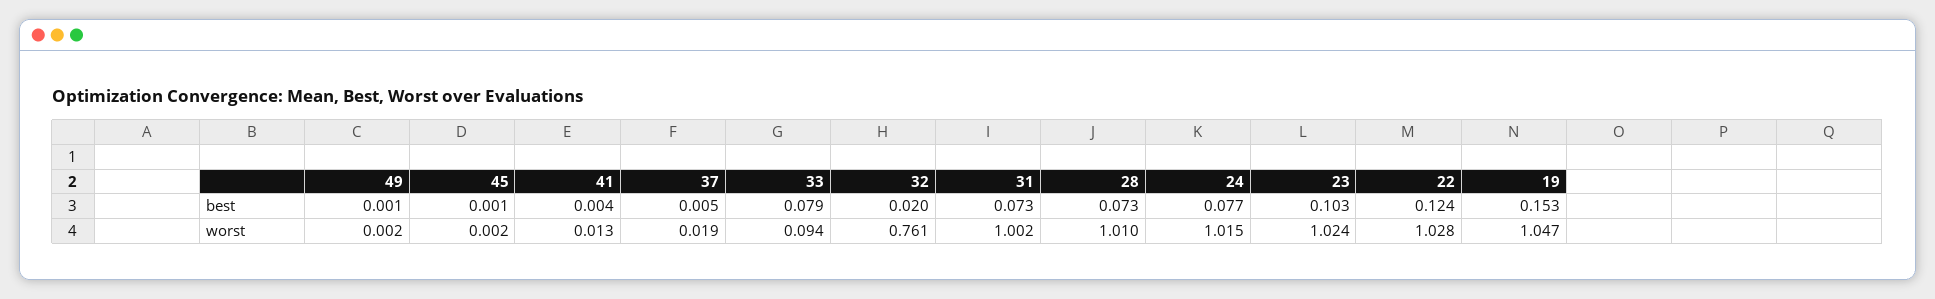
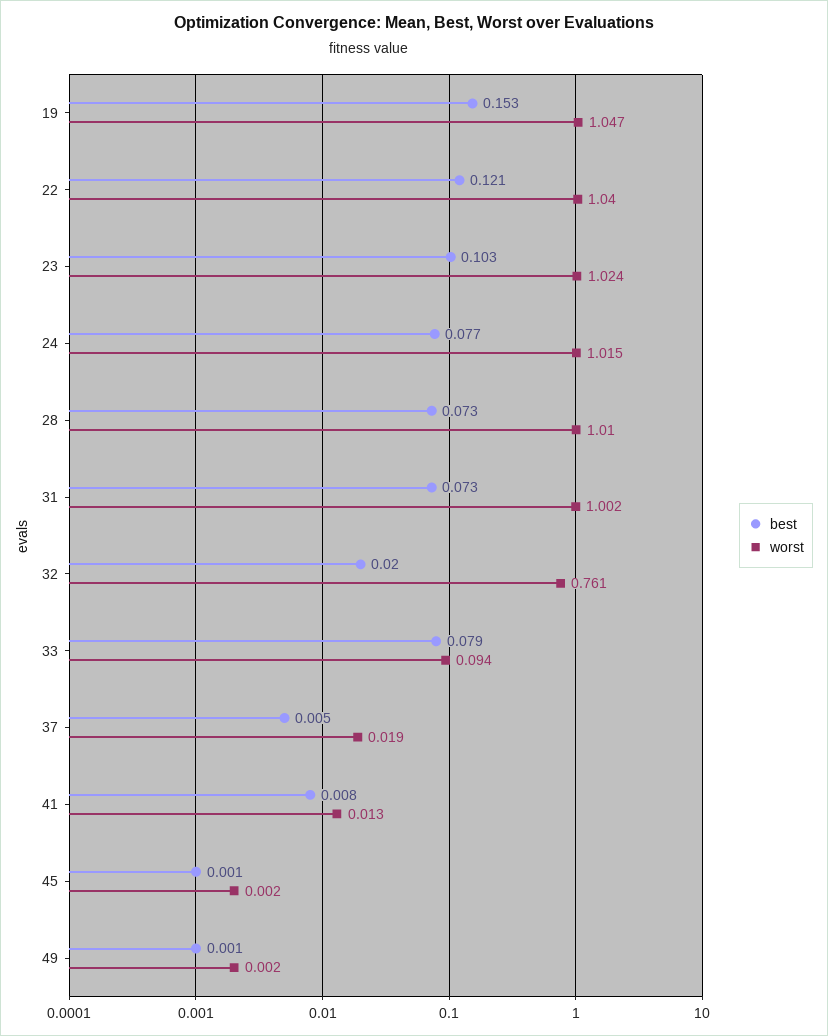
best, 41: 0.004 -> 0.008
best, 22: 0.124 -> 0.121
worst, 22: 1.028 -> 1.04

